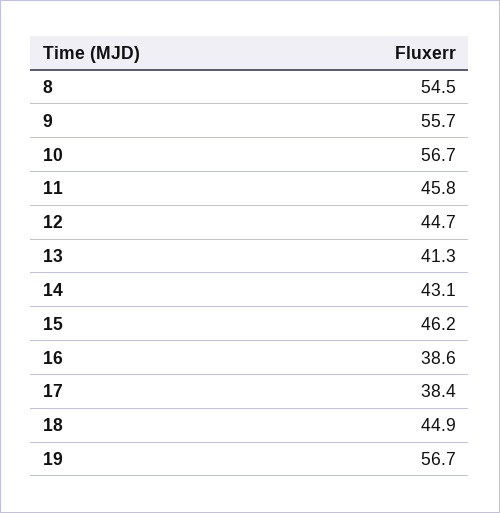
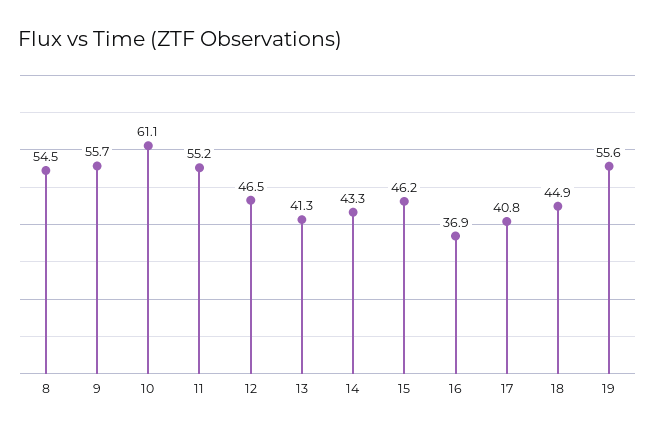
10: 56.7 -> 61.1
11: 45.8 -> 55.2
12: 44.7 -> 46.5
14: 43.1 -> 43.3
16: 38.6 -> 36.9
17: 38.4 -> 40.8
19: 56.7 -> 55.6

